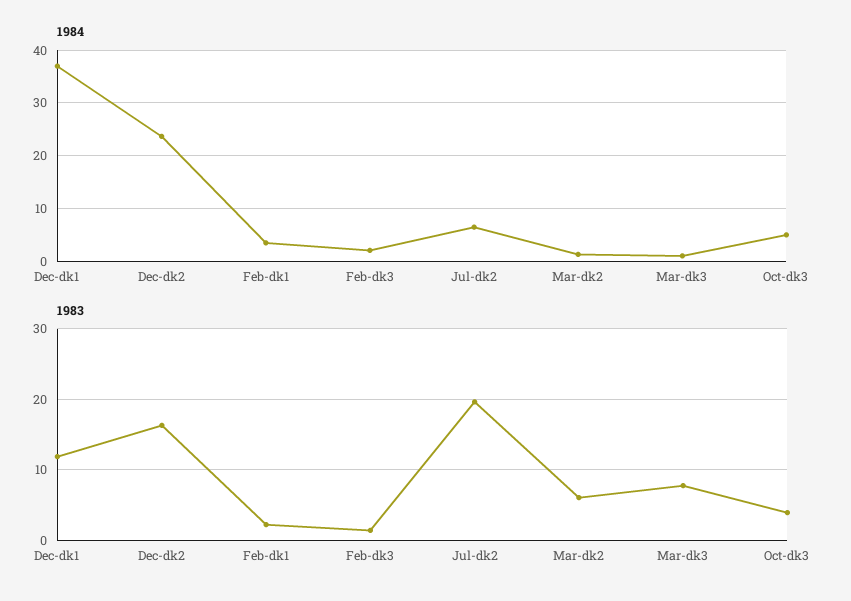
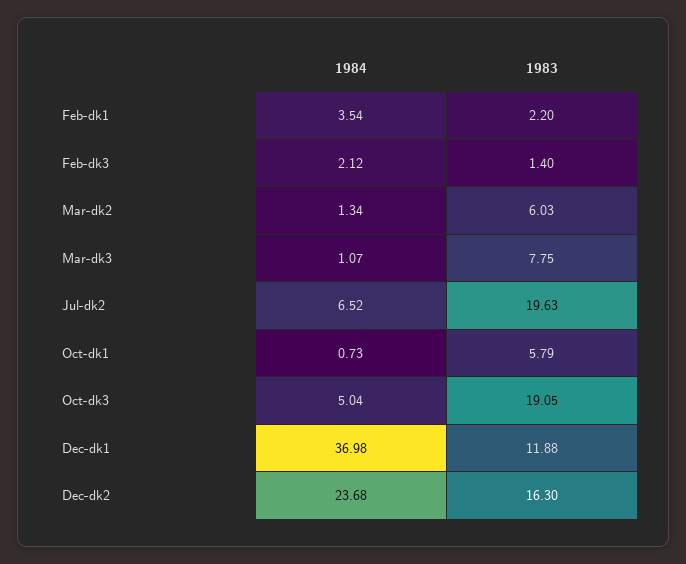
1983, Oct-dk3: 4 -> 19.05
1984, Oct-dk1: none -> 0.73
1983, Oct-dk1: none -> 5.79

